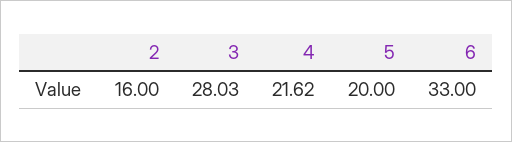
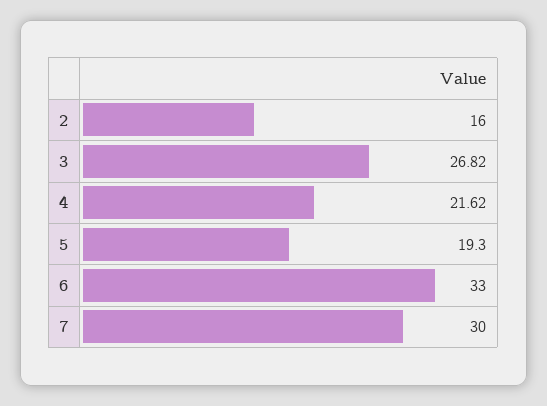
3: 28.03 -> 26.82
5: 20 -> 19.3
7: none -> 30

